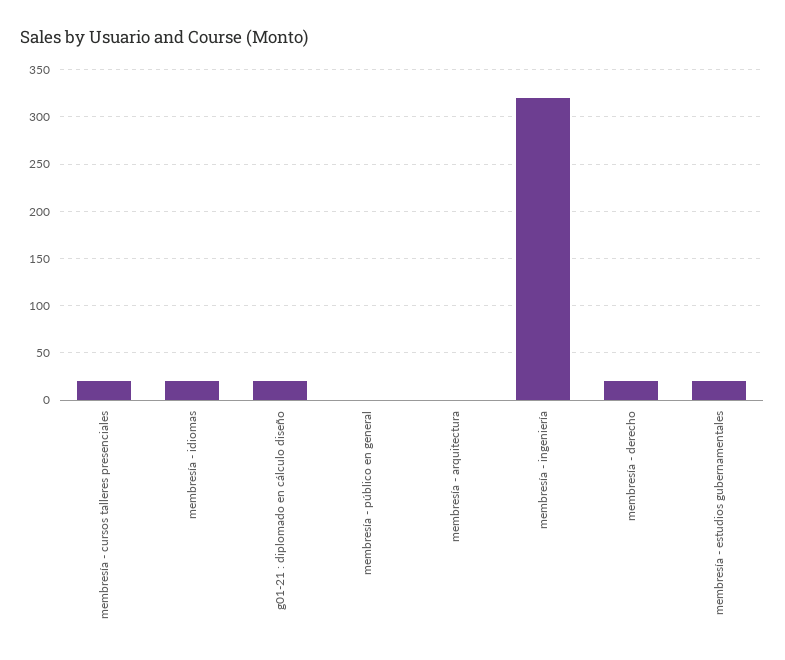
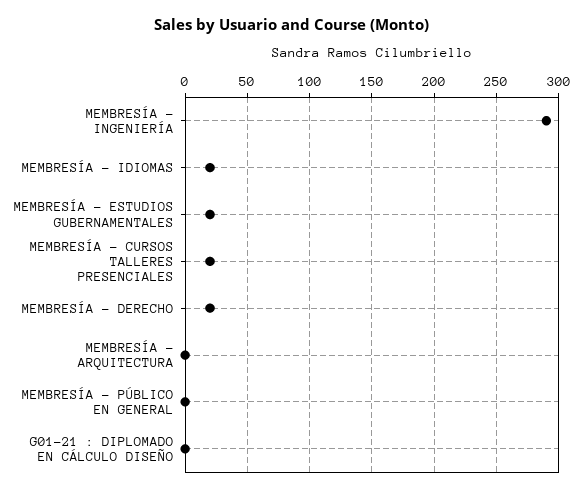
g01-21 : diplomado en cálculo diseño: 20 -> 0
membresía - ingeniería: 320 -> 290

